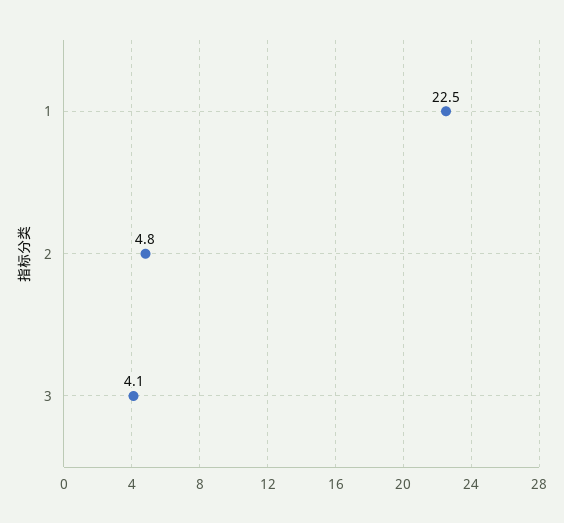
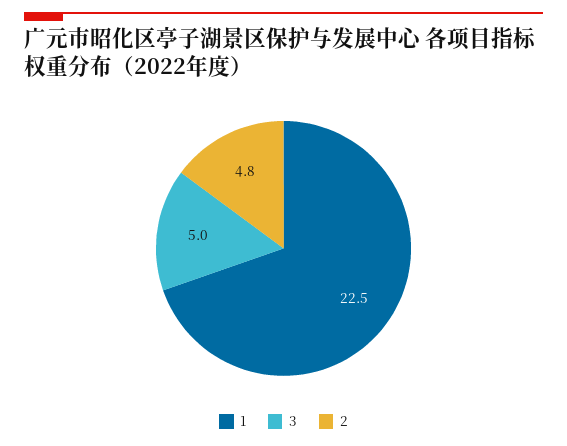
3: 4.1 -> 5

